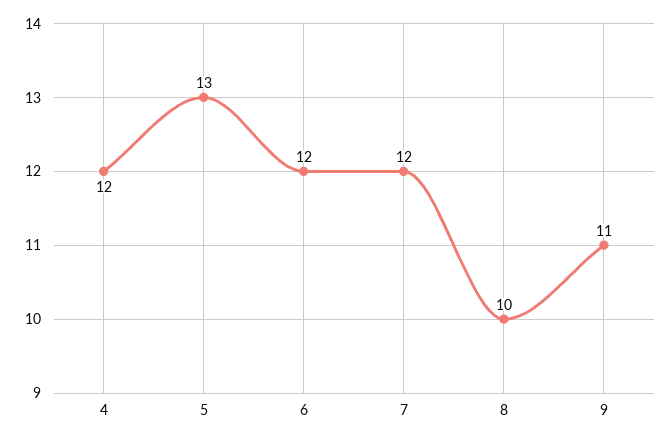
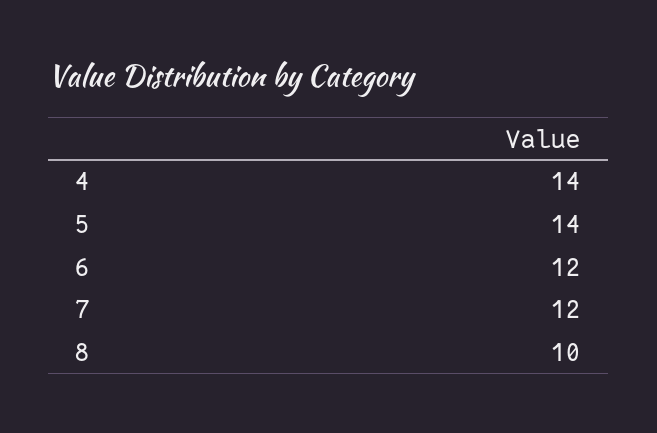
4: 12 -> 14
5: 13 -> 14
9: 11 -> none

